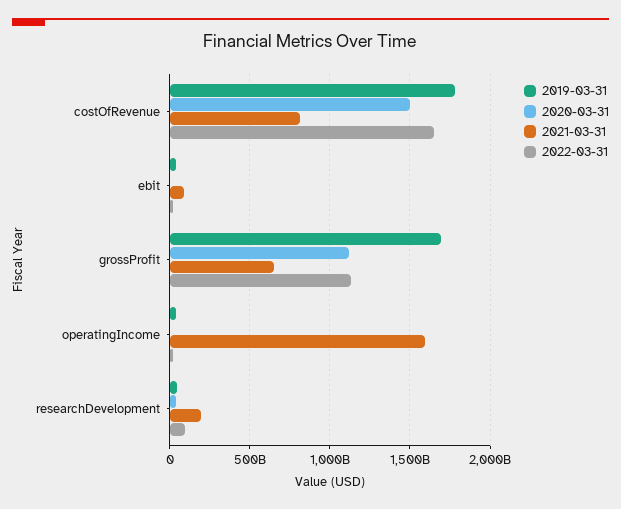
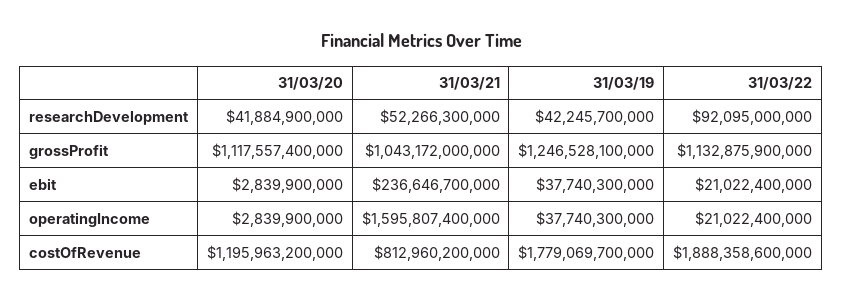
2020-03-31, costOfRevenue: 1500000000000 -> 1195963200000
2022-03-31, costOfRevenue: 1650000000000 -> 1888358600000
2021-03-31, ebit: 100000000000 -> 236646700000
2019-03-31, grossProfit: 1700000000000 -> 1246528100000
2021-03-31, grossProfit: 650000000000 -> 1043172000000
2021-03-31, researchDevelopment: 200000000000 -> 52266300000

